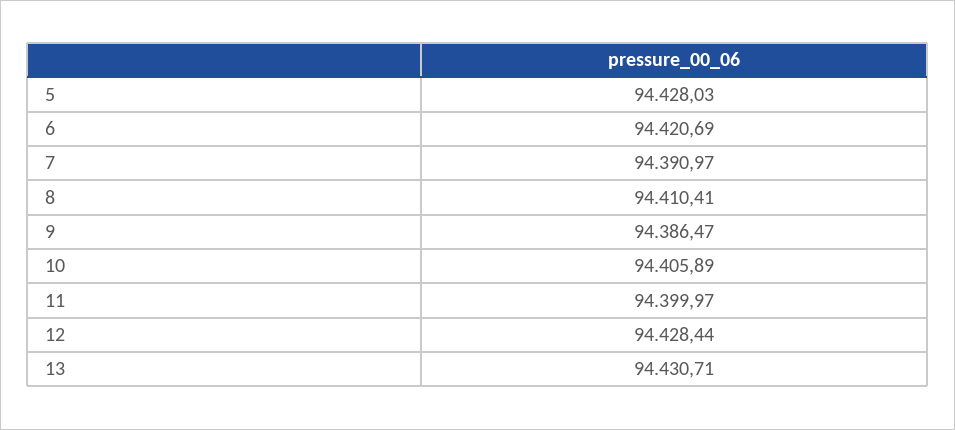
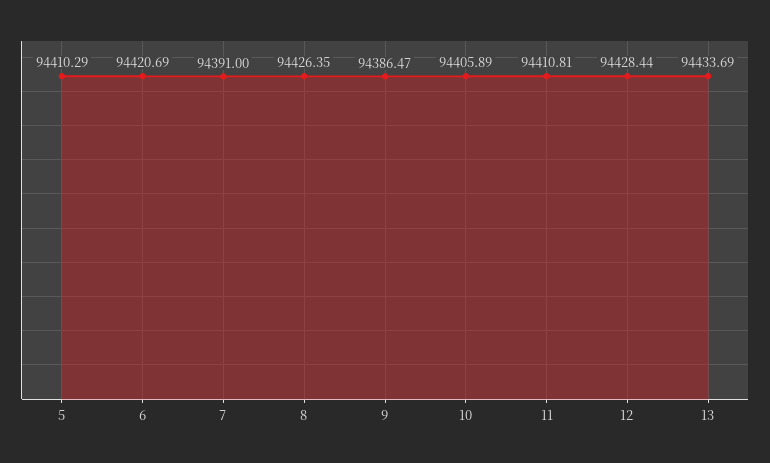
5: 94428.03 -> 94410.29
7: 94390.97 -> 94391
8: 94410.41 -> 94426.35
11: 94399.97 -> 94410.81
13: 94430.71 -> 94433.69

